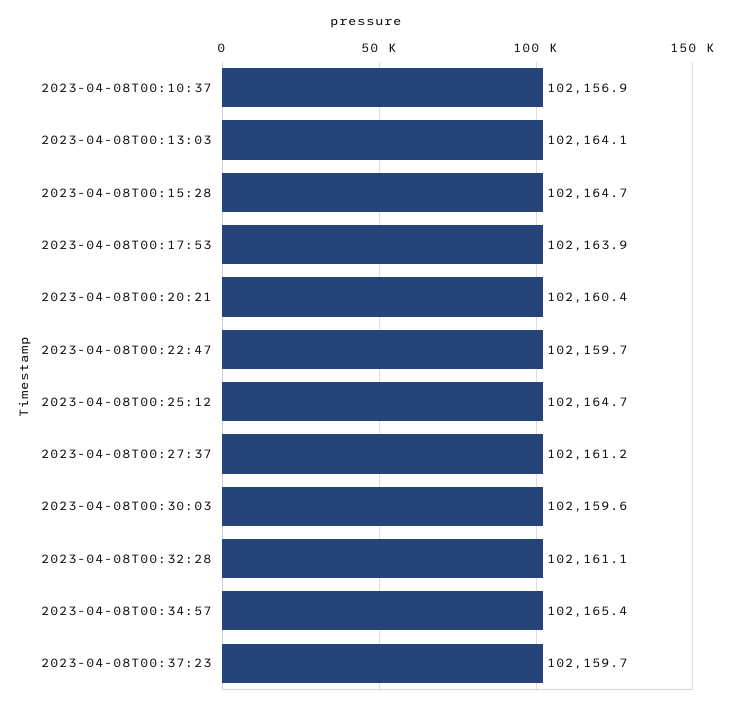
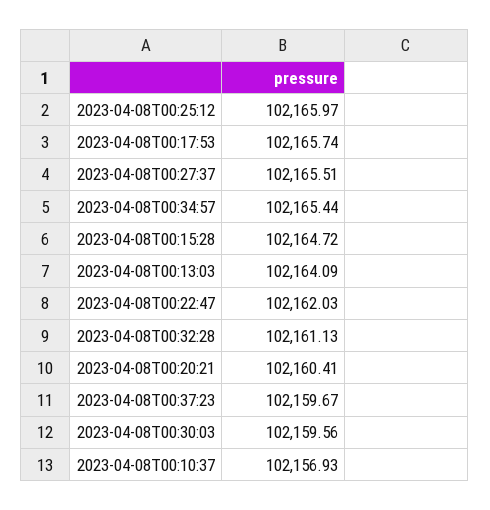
2023-04-08T00:17:53: 102163.9 -> 102165.74
2023-04-08T00:22:47: 102159.7 -> 102162.03
2023-04-08T00:25:12: 102164.7 -> 102165.97
2023-04-08T00:27:37: 102161.2 -> 102165.51

